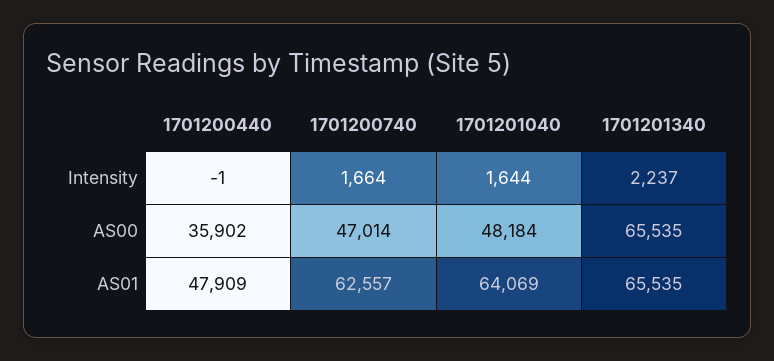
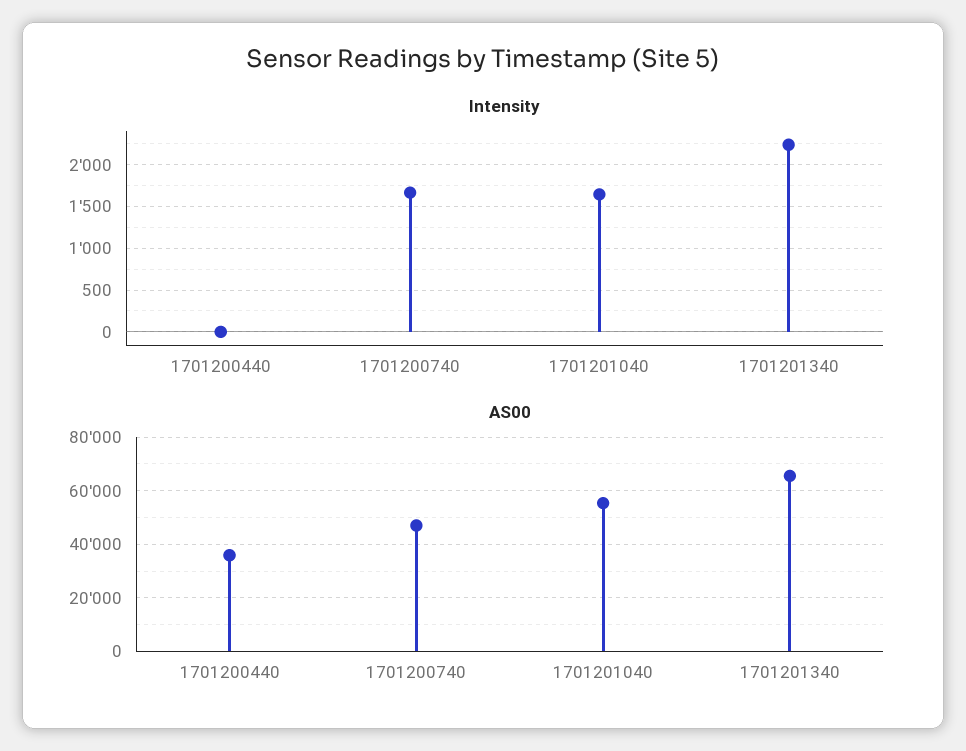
AS00, 1701201040: 48184 -> 55000
AS01, 1701200440: 47909 -> none
AS01, 1701200740: 62557 -> none
AS01, 1701201040: 64069 -> none
AS01, 1701201340: 65535 -> none

